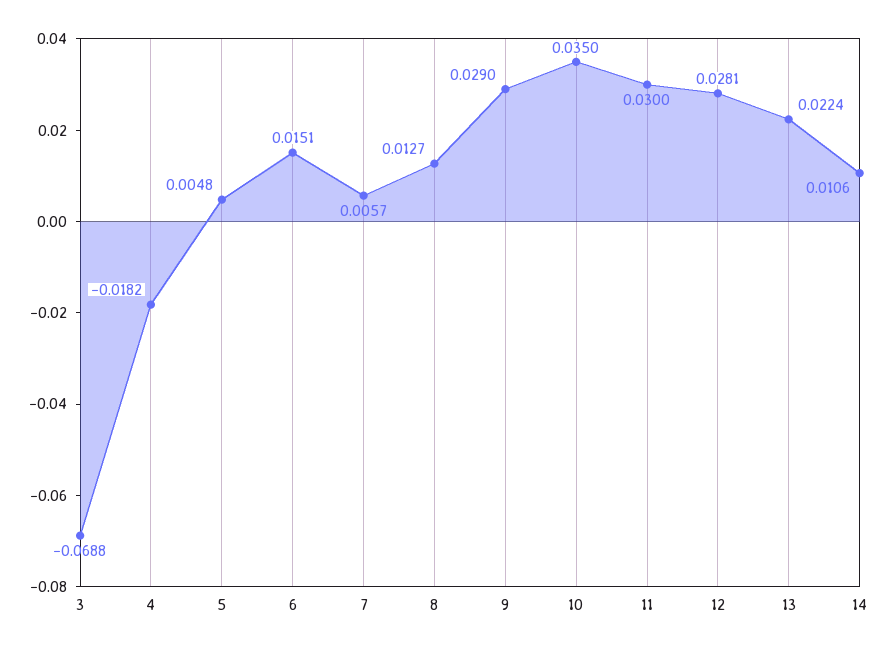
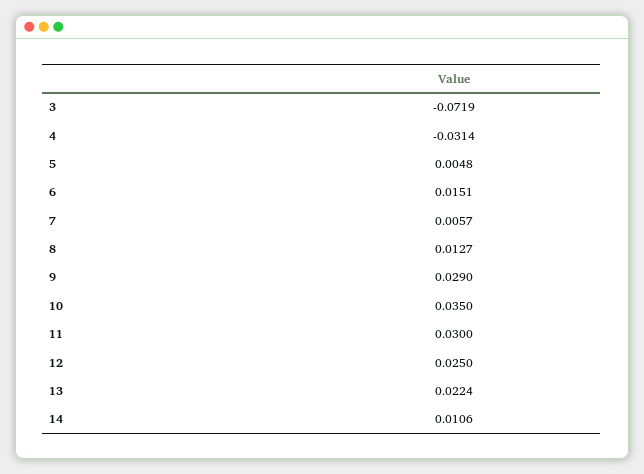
3: -0.0688 -> -0.0719
4: -0.0182 -> -0.0314
12: 0.0281 -> 0.025

